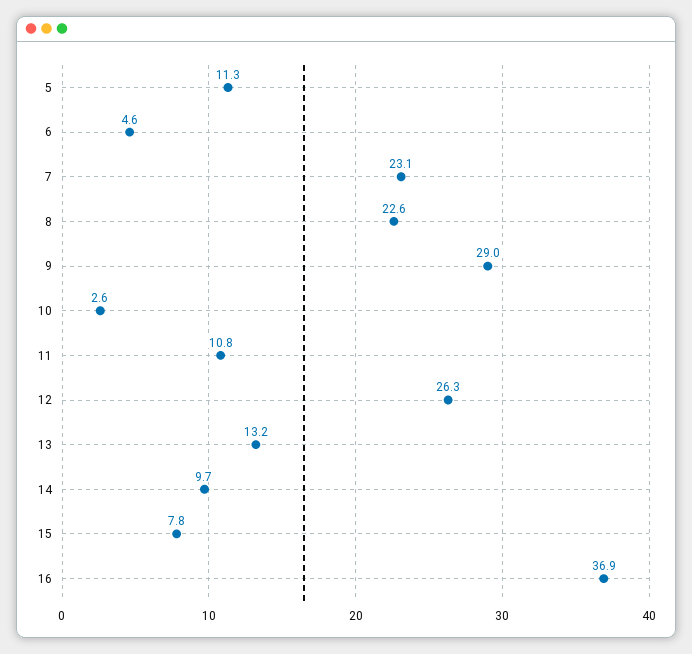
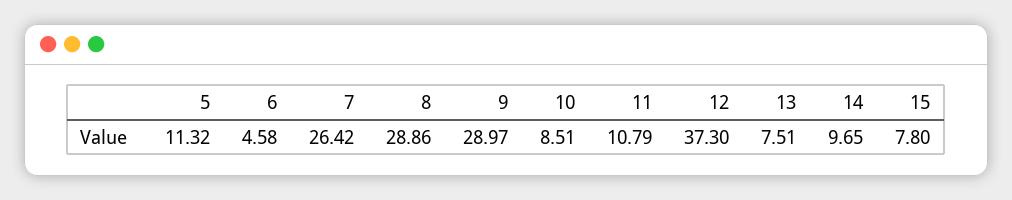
7: 23.1 -> 26.42
8: 22.6 -> 28.86
10: 2.6 -> 8.51
12: 26.3 -> 37.3
13: 13.2 -> 7.51
16: 36.9 -> none

